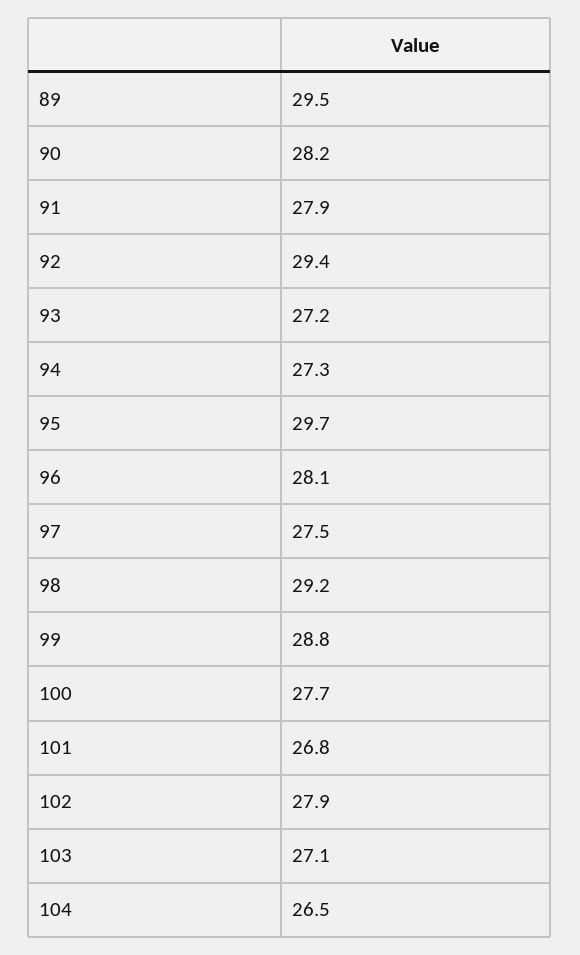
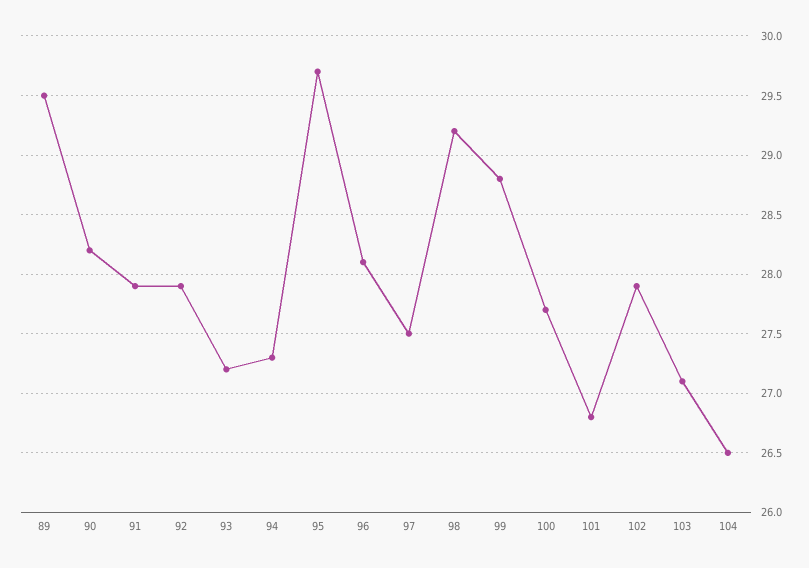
92: 29.4 -> 27.9

